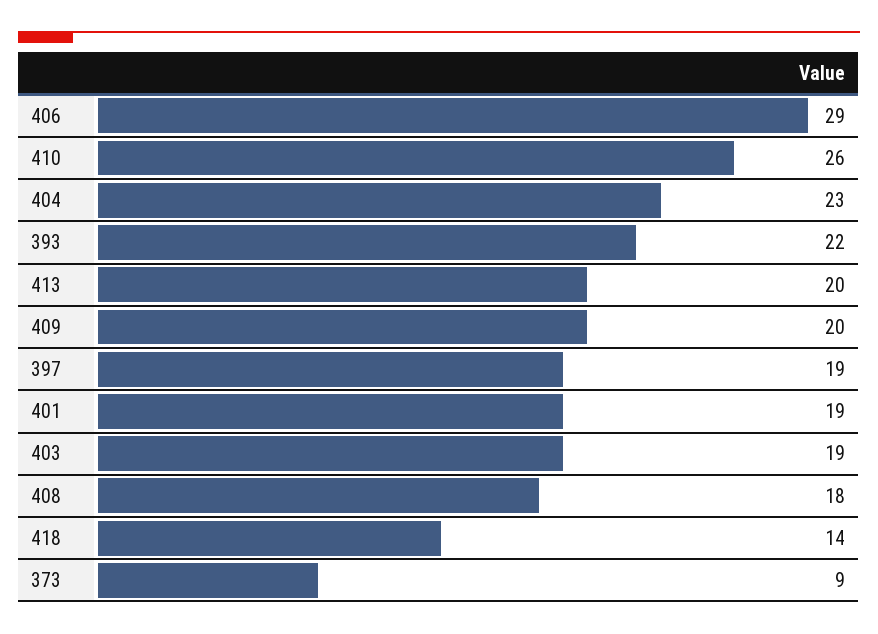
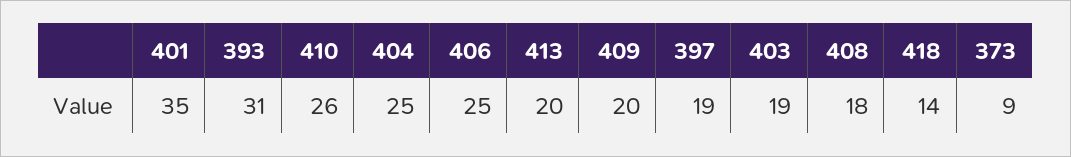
406: 29 -> 25
404: 23 -> 25
393: 22 -> 31
401: 19 -> 35

